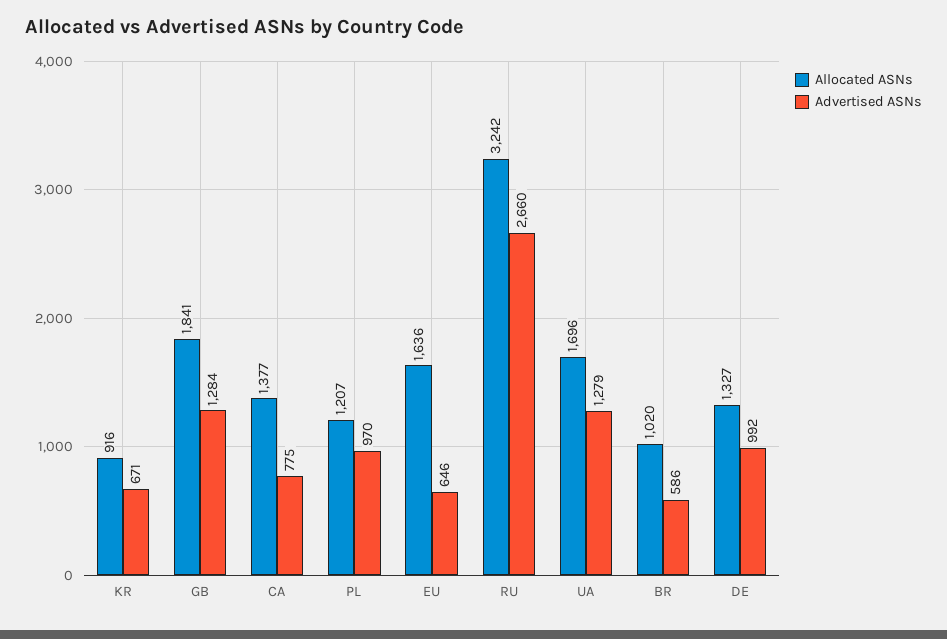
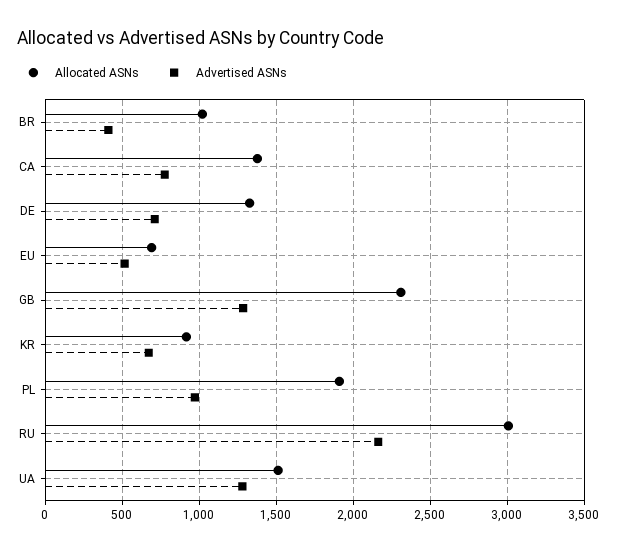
Allocated ASNs, GB: 1841 -> 2300
Allocated ASNs, PL: 1207 -> 1900
Allocated ASNs, EU: 1636 -> 700
Advertised ASNs, EU: 646 -> 500
Allocated ASNs, RU: 3242 -> 3000
Advertised ASNs, RU: 2660 -> 2150
Allocated ASNs, UA: 1696 -> 1500
Advertised ASNs, BR: 586 -> 400
Advertised ASNs, DE: 992 -> 700

